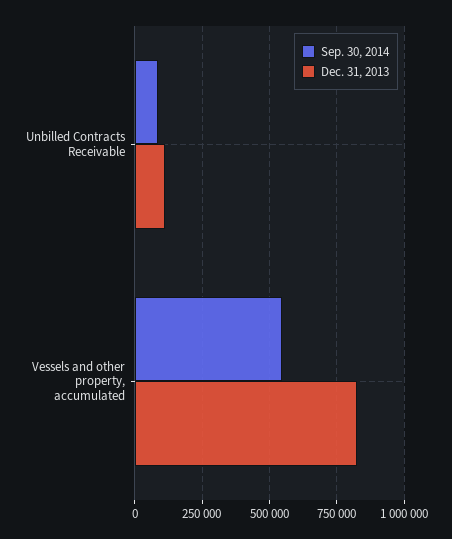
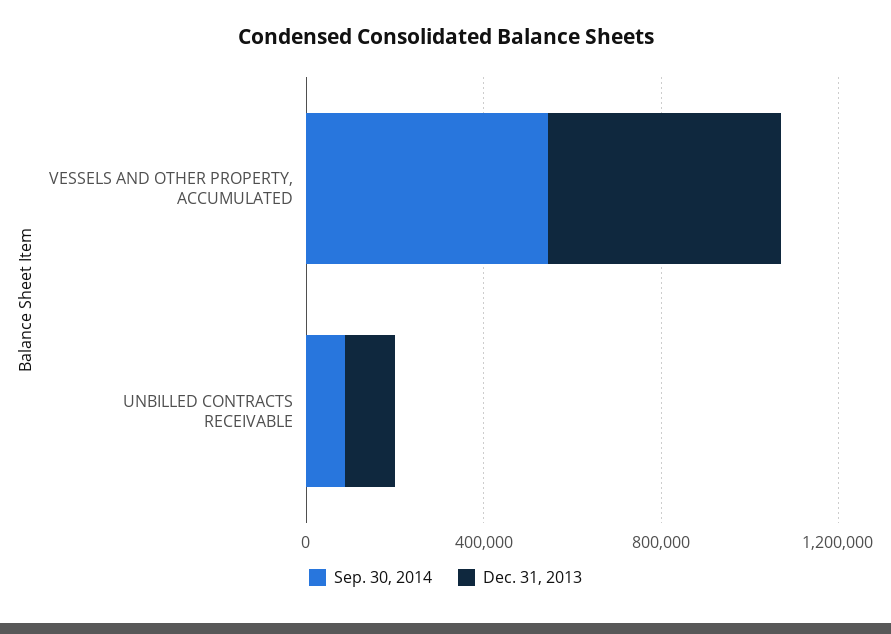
Dec. 31, 2013, Vessels and other property, accumulated: 825000 -> 500000

